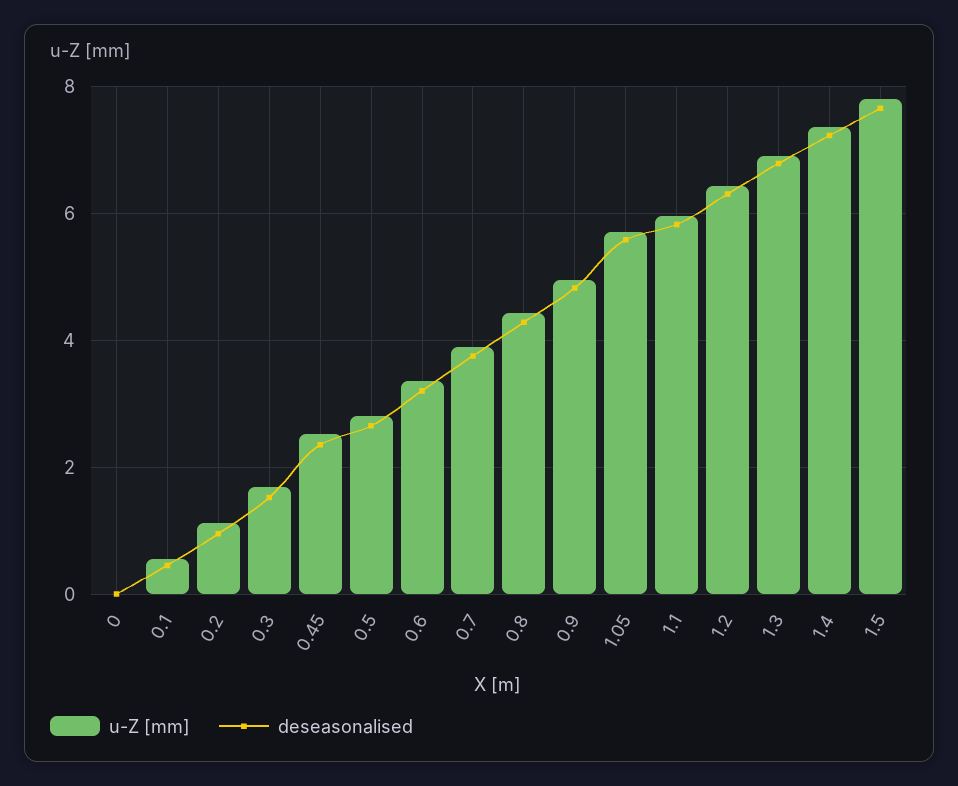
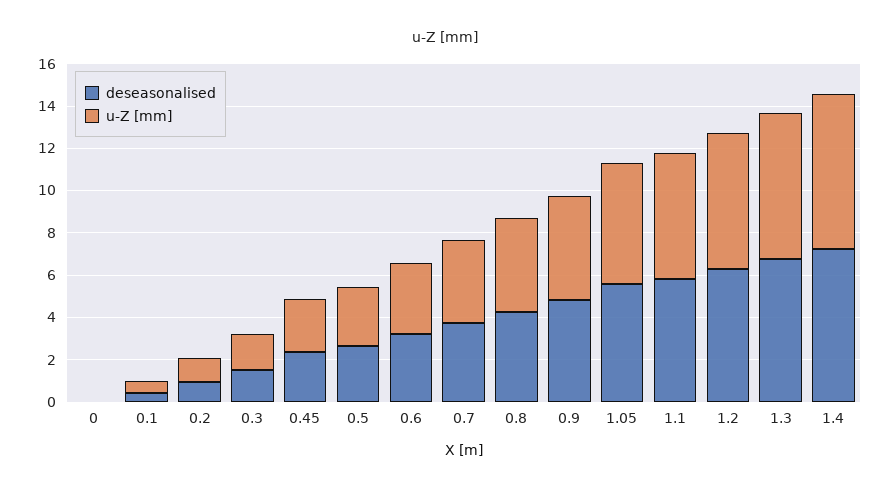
u-Z [mm], 1.5: 7.8 -> none
deseasonalised, 1.5: 7.6 -> none

